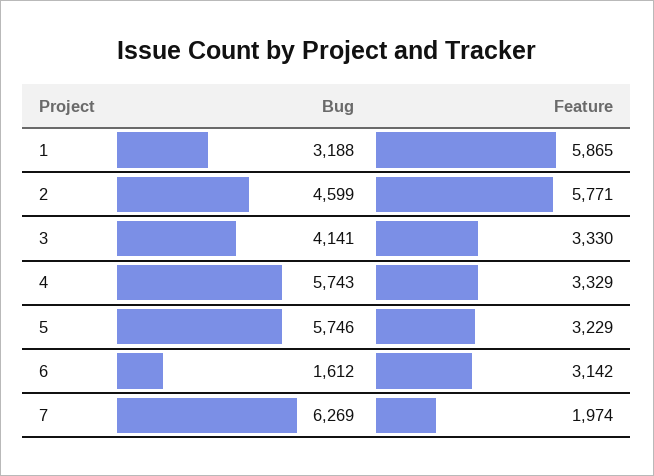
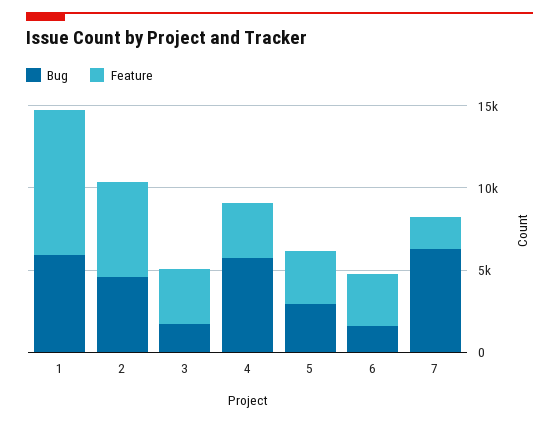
Bug, 1: 3188 -> 6000
Feature, 1: 5865 -> 9000
Bug, 3: 4141 -> 2000
Bug, 5: 5746 -> 3000

